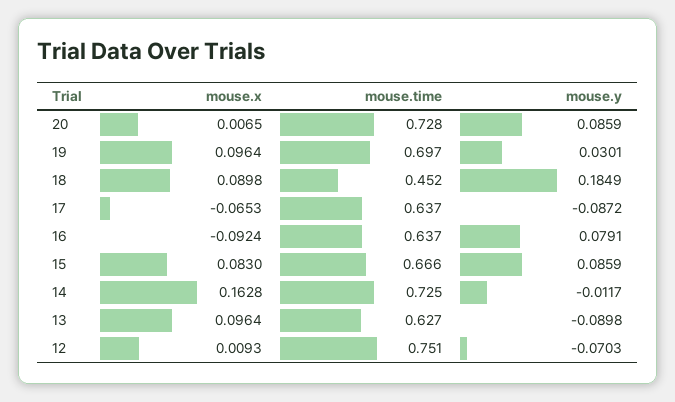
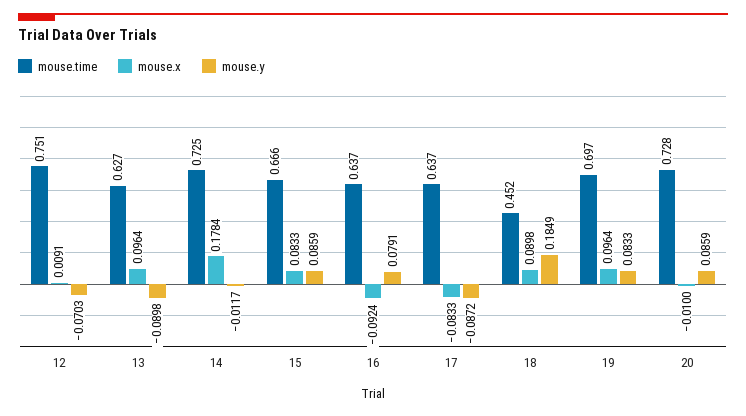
mouse.x, 20: 0.0065 -> -0.01
mouse.y, 19: 0.0301 -> 0.0833
mouse.x, 17: -0.0653 -> -0.0833
mouse.x, 15: 0.083 -> 0.0833
mouse.x, 14: 0.1628 -> 0.1784
mouse.x, 12: 0.0093 -> 0.0091

